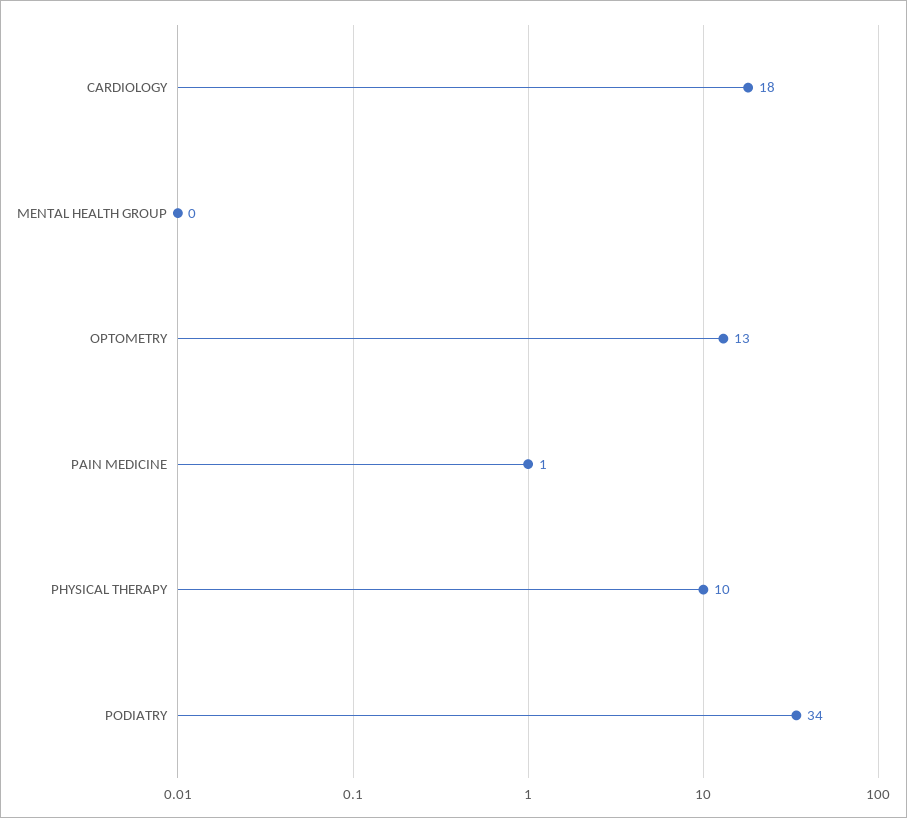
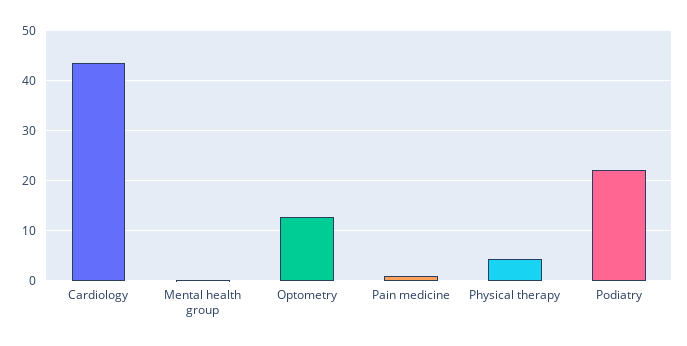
CARDIOLOGY: 18 -> 44
PHYSICAL THERAPY: 10 -> 4
PODIATRY: 34 -> 22

